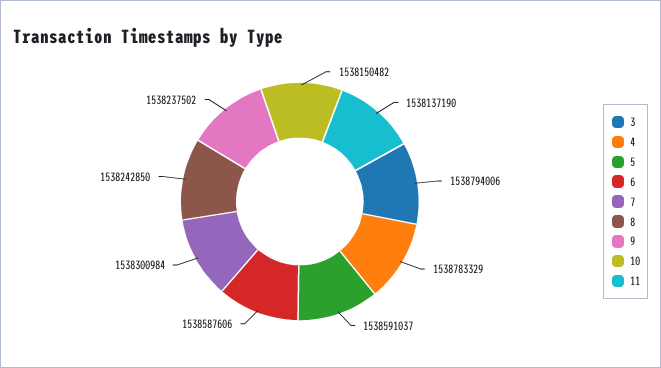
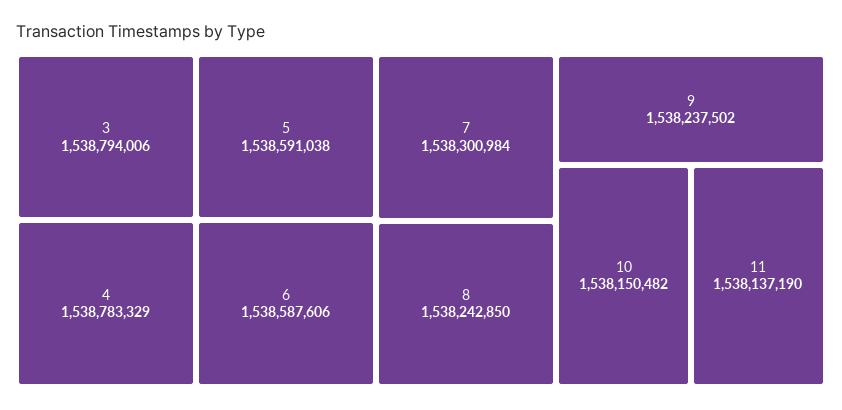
5: 1538591037 -> 1538591038

